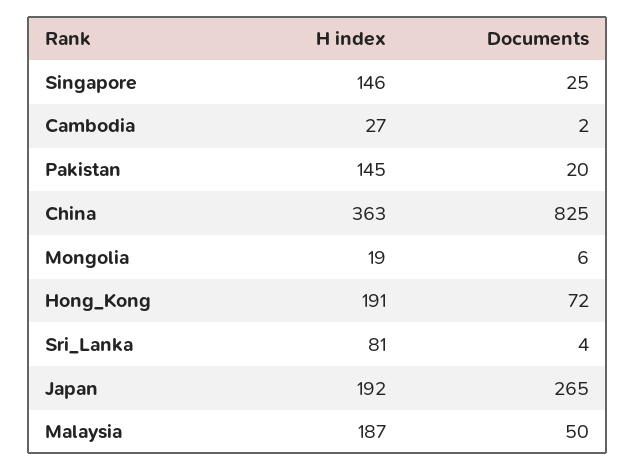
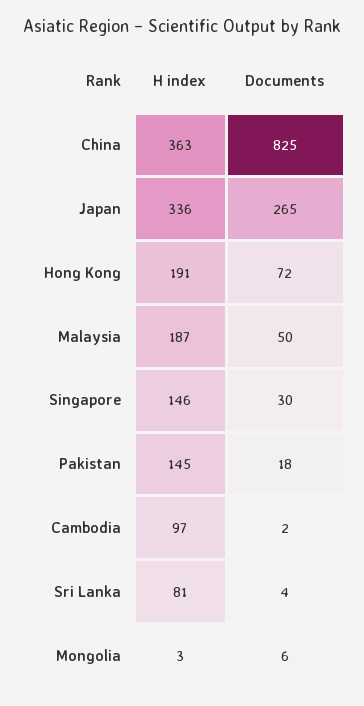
Documents, Singapore: 25 -> 30
H index, Cambodia: 27 -> 97
Documents, Pakistan: 20 -> 18
H index, Mongolia: 19 -> 3
H index, Japan: 192 -> 336

